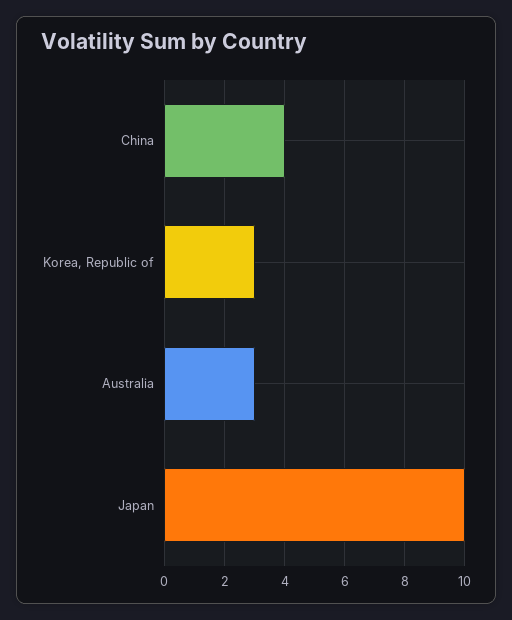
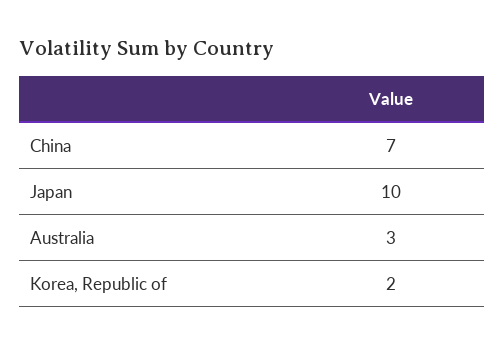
China: 4 -> 7
Korea, Republic of: 3 -> 2

